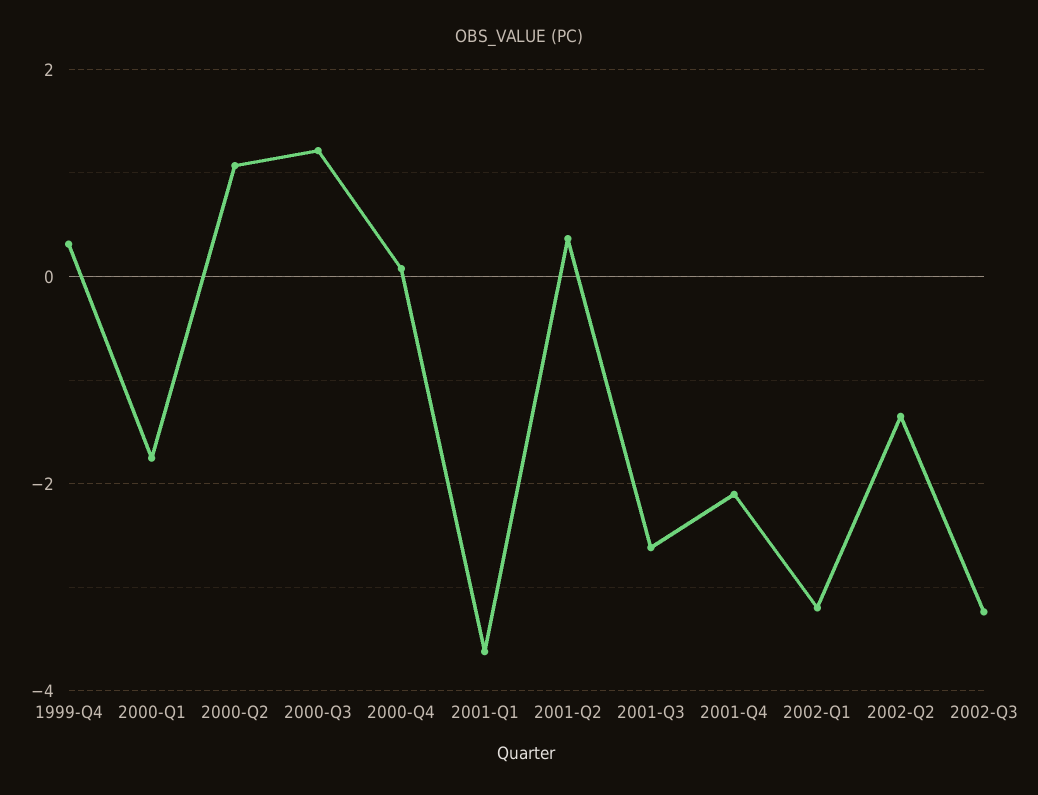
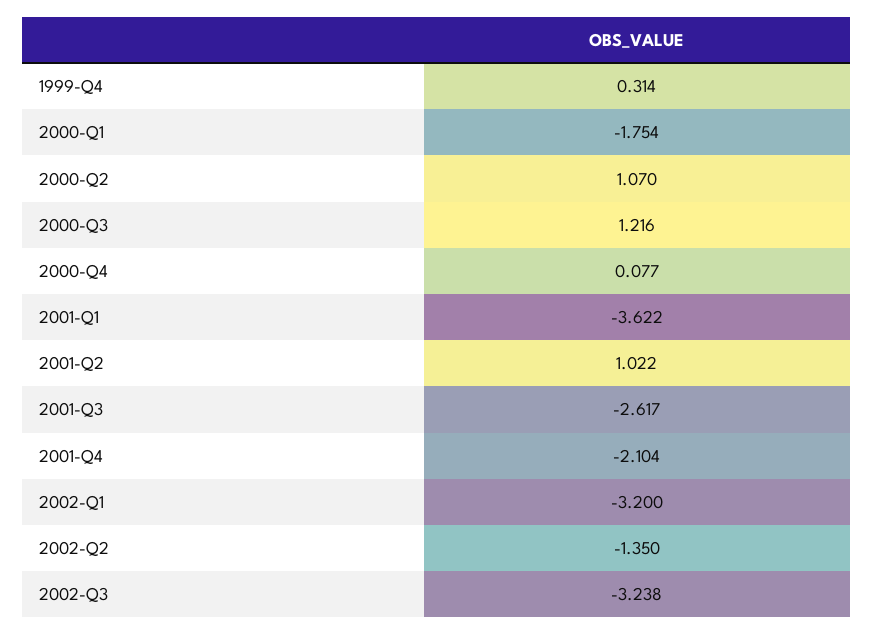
2001-Q2: 0.4 -> 1.022

